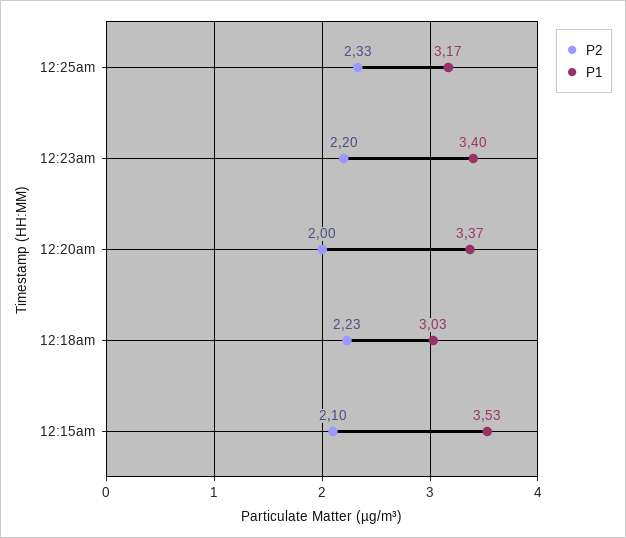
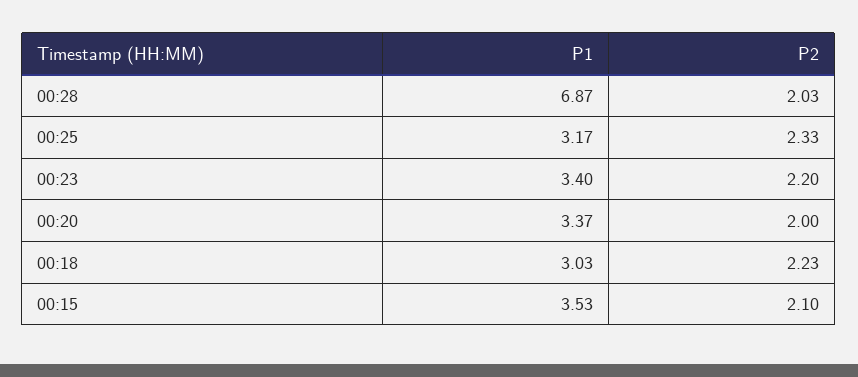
P1, 00:28: none -> 6.87
P2, 00:28: none -> 2.03

